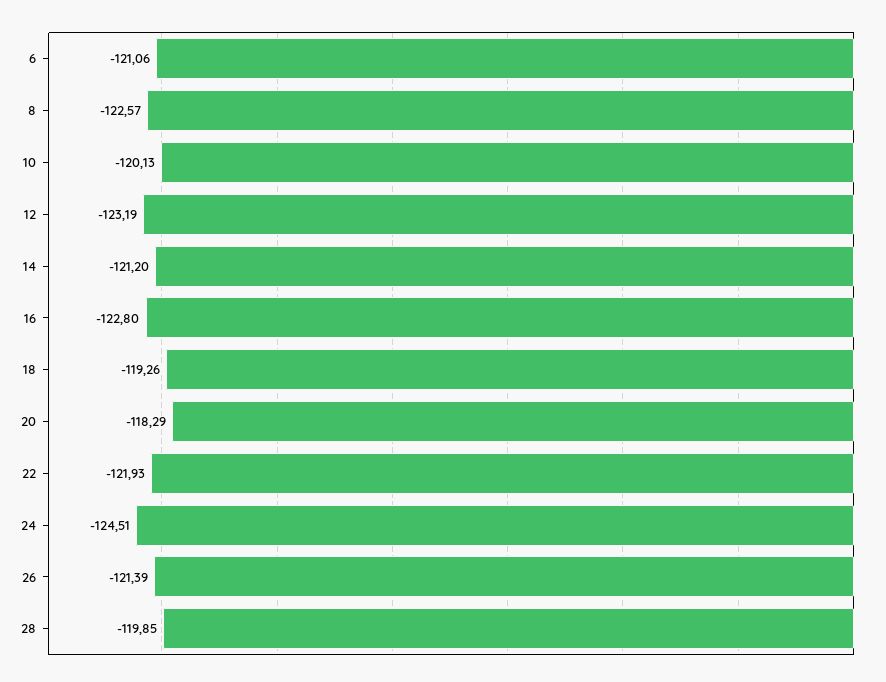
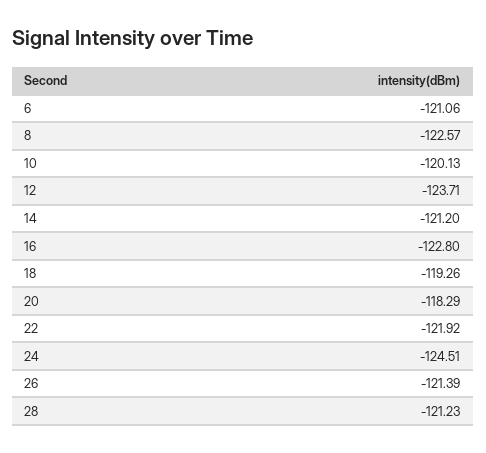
12: -123.19 -> -123.71
22: -121.93 -> -121.92
28: -119.85 -> -121.23

